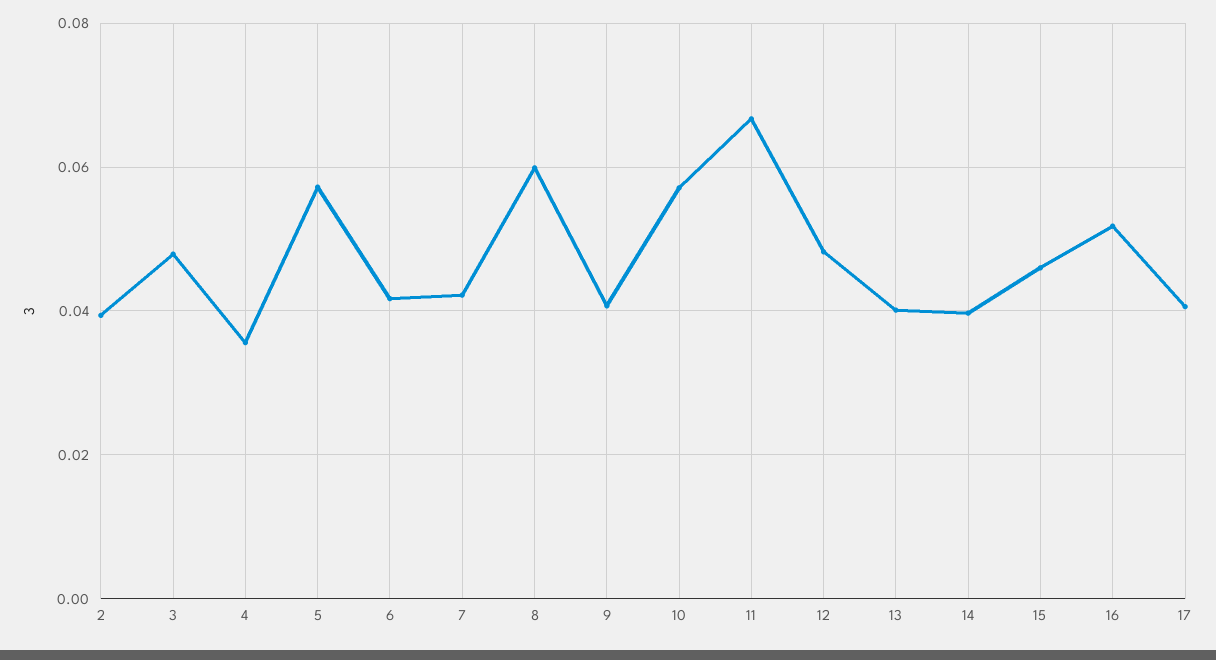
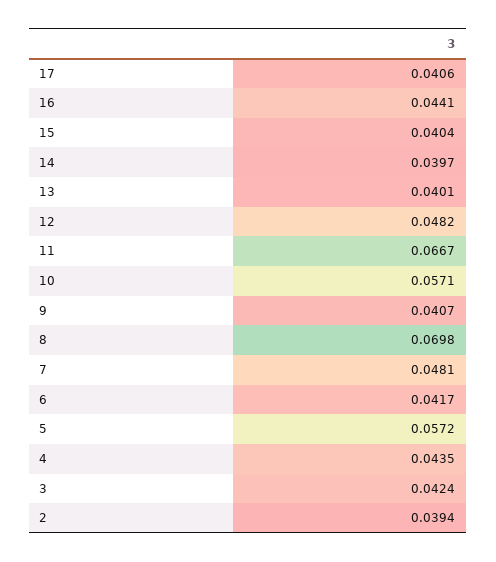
3: 0.048 -> 0.0424
4: 0.036 -> 0.0435
7: 0.042 -> 0.0481
8: 0.06 -> 0.0698
15: 0.046 -> 0.0404
16: 0.052 -> 0.0441

